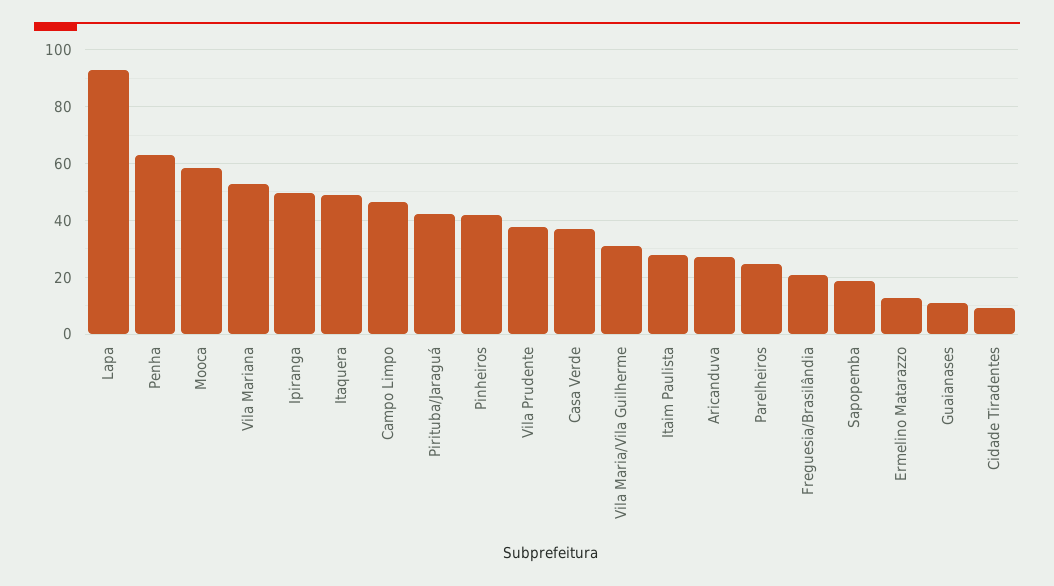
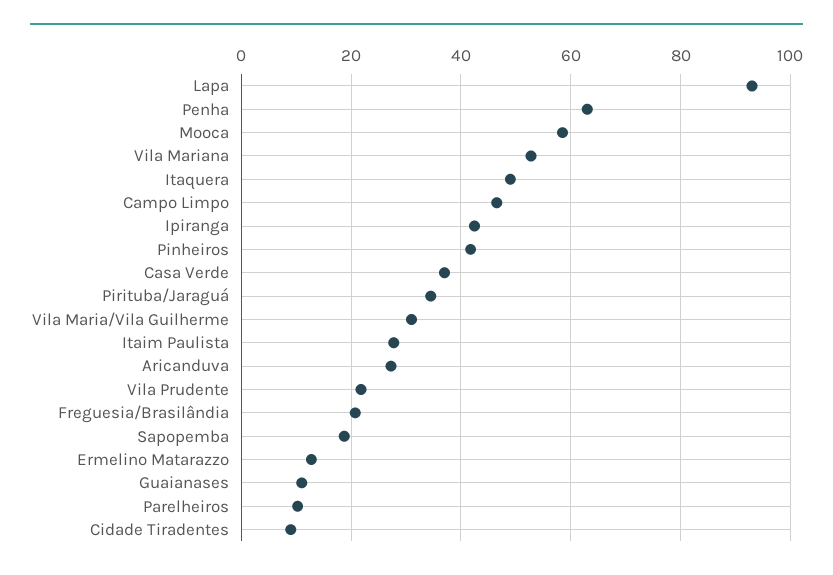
Ipiranga: 50 -> 42
Pirituba/Jaraguá: 42.5 -> 34
Vila Prudente: 37.5 -> 22
Parelheiros: 25 -> 10

